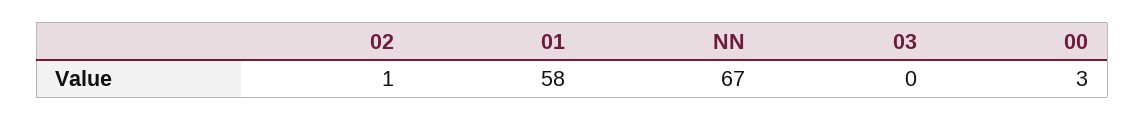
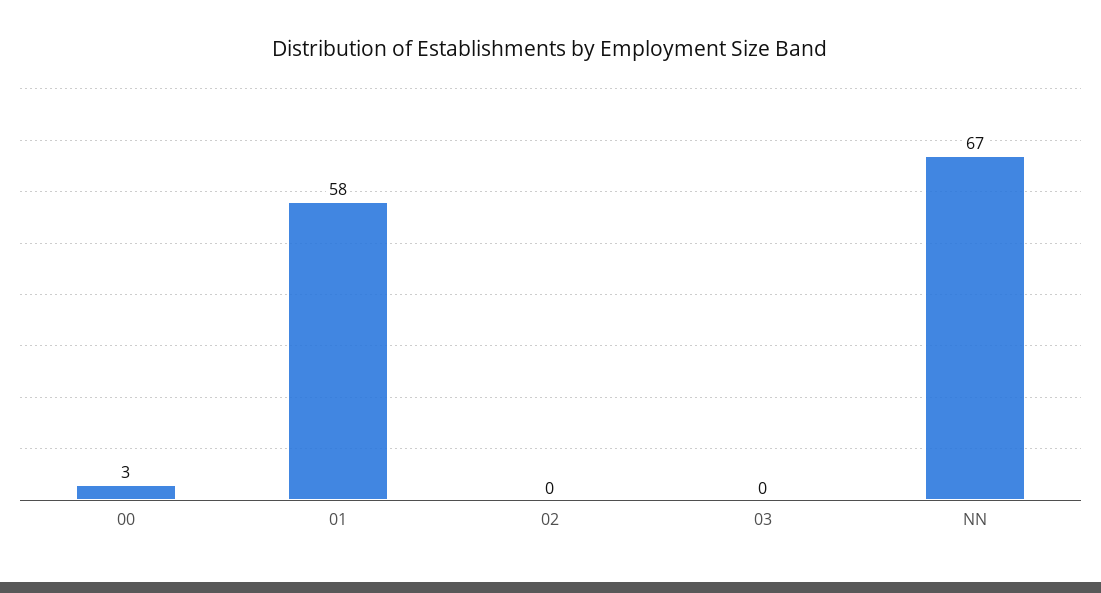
02: 1 -> 0

